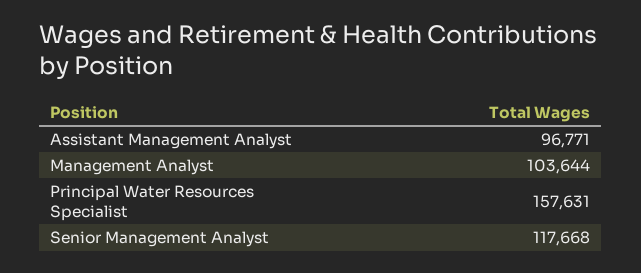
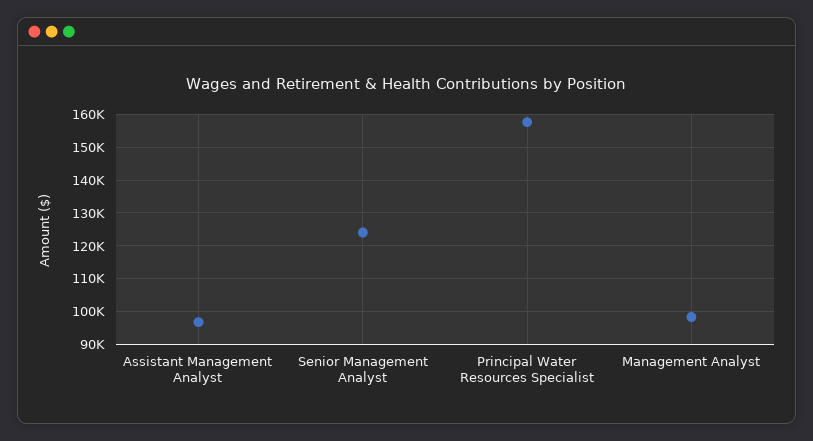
Management Analyst: 103644 -> 98000
Senior Management Analyst: 117668 -> 124000

